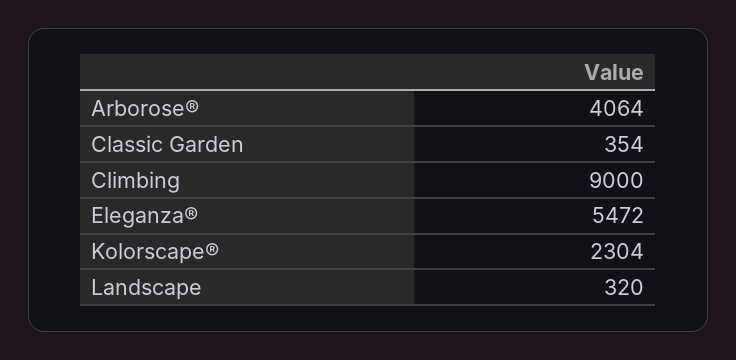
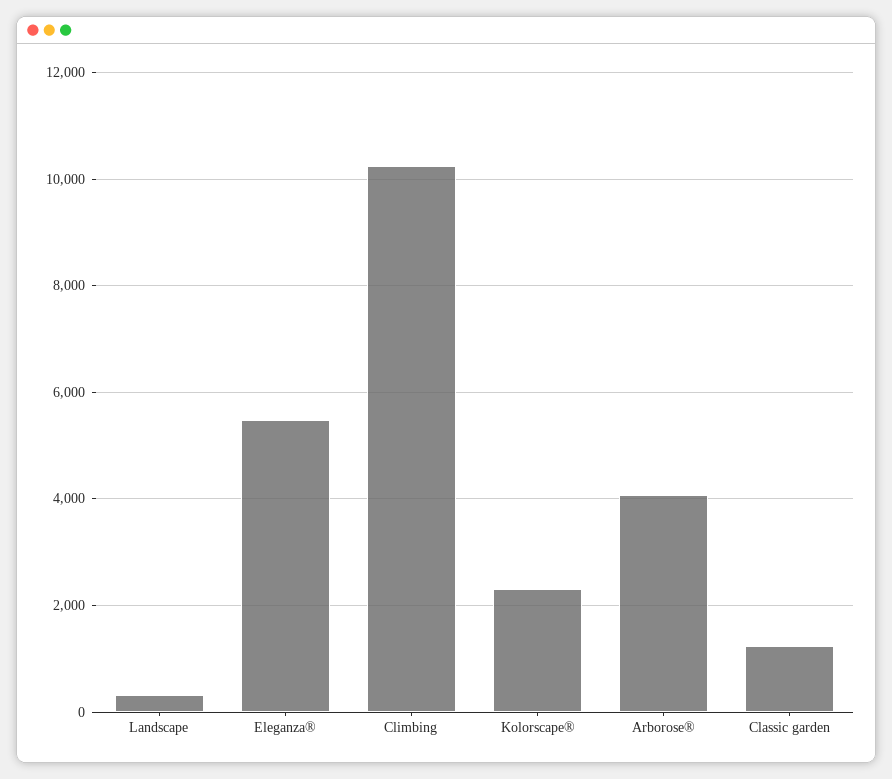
Classic Garden: 354 -> 1200
Climbing: 9000 -> 10200

